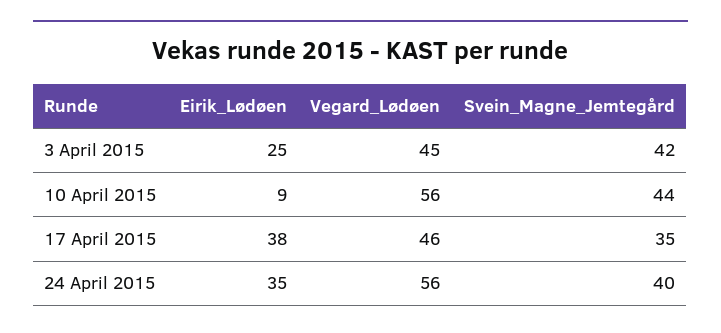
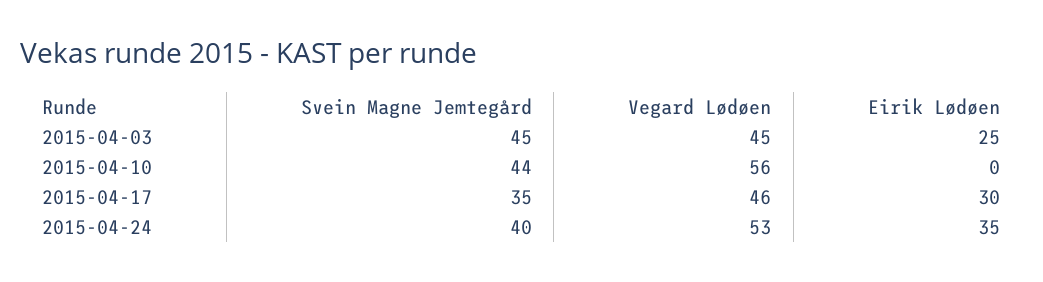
Svein_Magne_Jemtegård, 3 April 2015: 42 -> 45
Eirik_Lødøen, 10 April 2015: 9 -> 0
Eirik_Lødøen, 17 April 2015: 38 -> 30
Vegard_Lødøen, 24 April 2015: 56 -> 53

